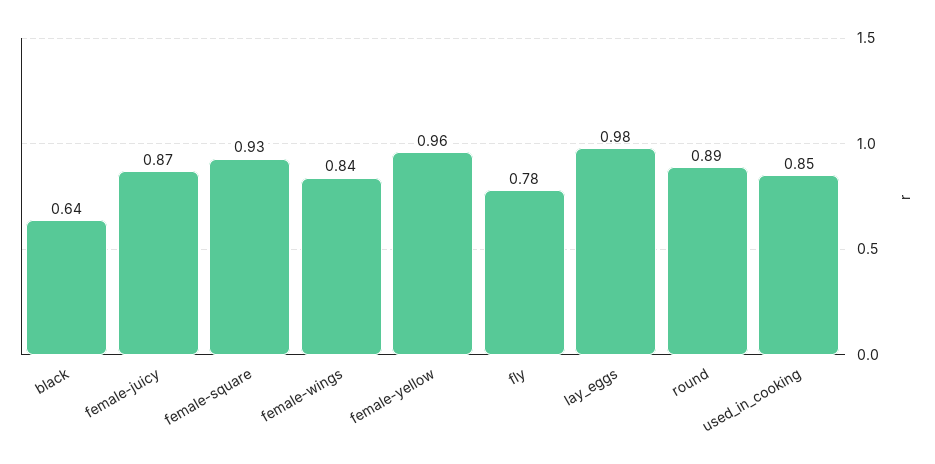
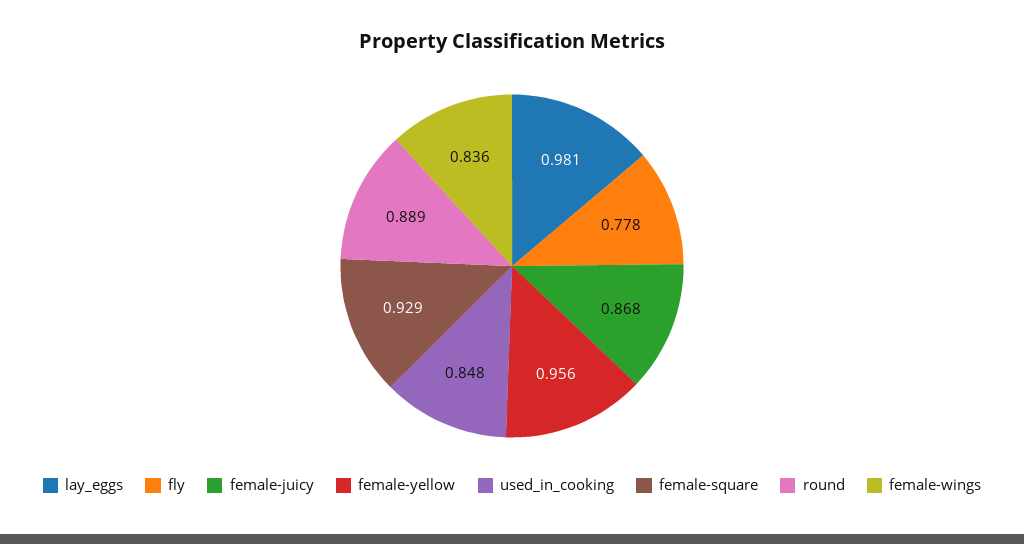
black: 0.64 -> none

